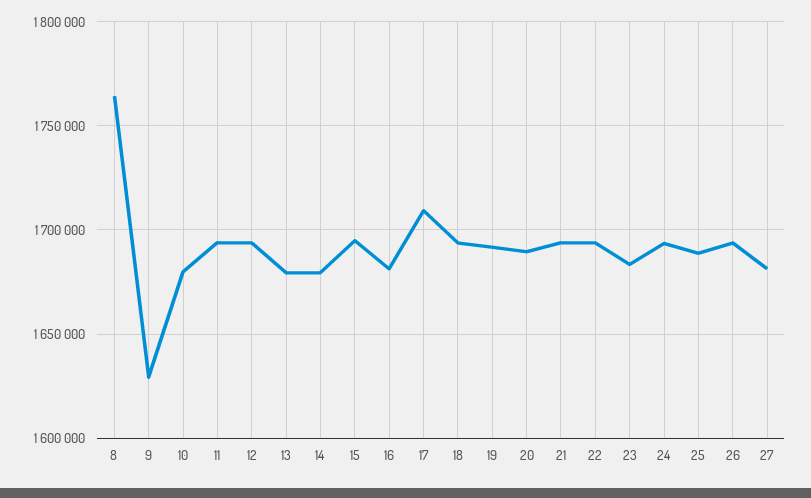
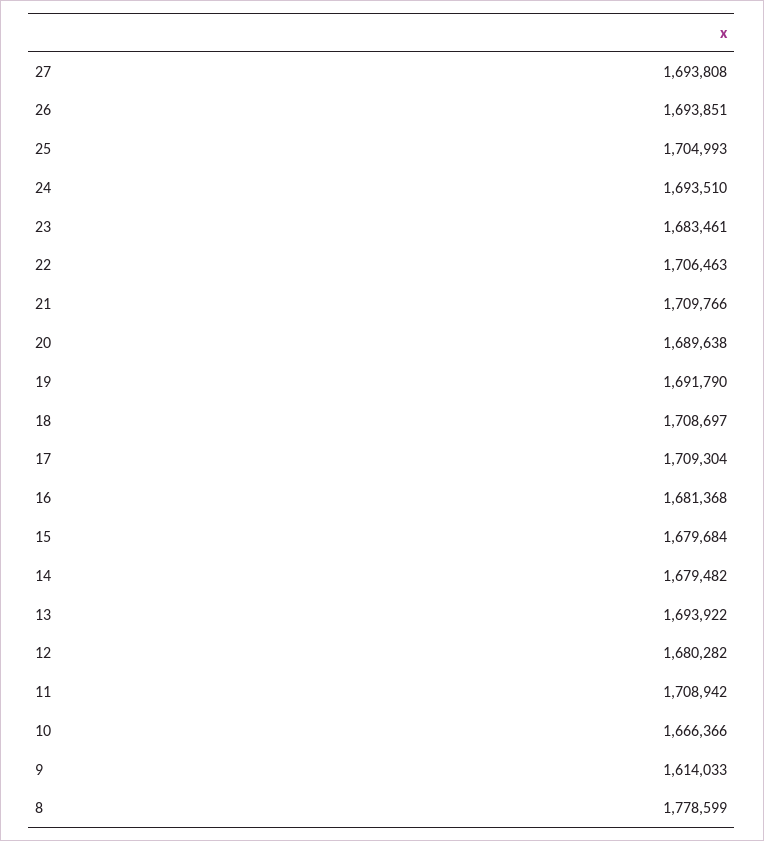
8: 1765000 -> 1778599
9: 1630000 -> 1614033
10: 1680000 -> 1666366
11: 1695000 -> 1708942
12: 1695000 -> 1680282
13: 1680000 -> 1693922
15: 1695000 -> 1679684
18: 1695000 -> 1708697
21: 1695000 -> 1709766
22: 1695000 -> 1706463
25: 1690000 -> 1704993
27: 1680000 -> 1693808

